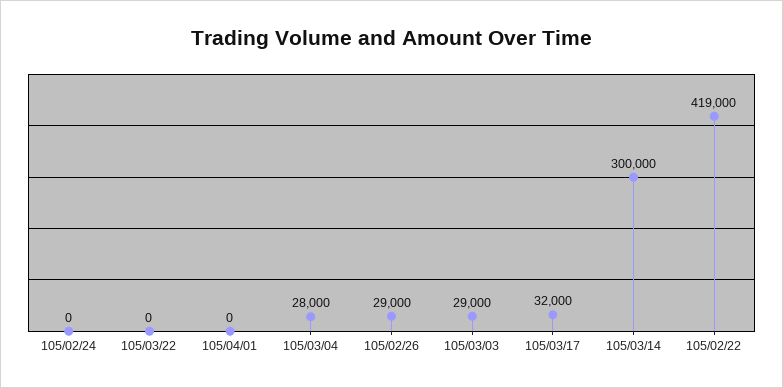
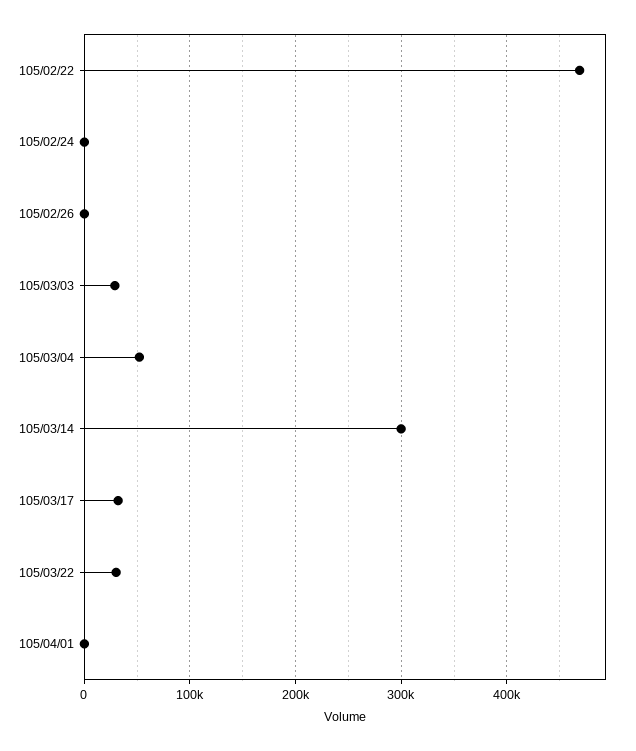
105/03/22: 0 -> 30000
105/03/04: 28000 -> 50000
105/02/26: 29000 -> 0
105/02/22: 419000 -> 470000

